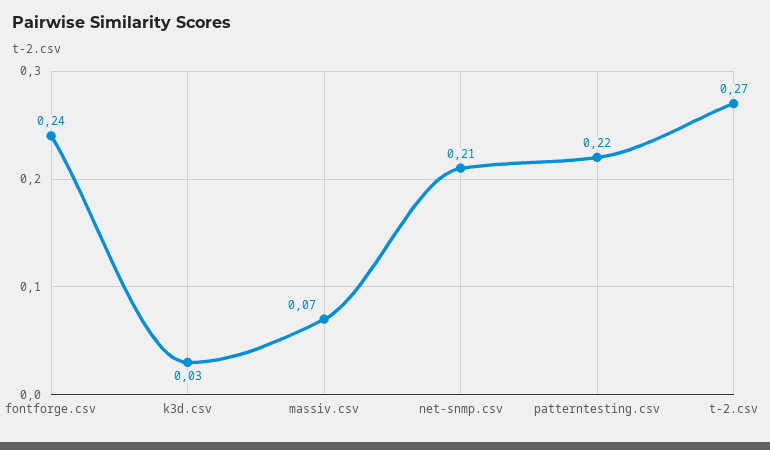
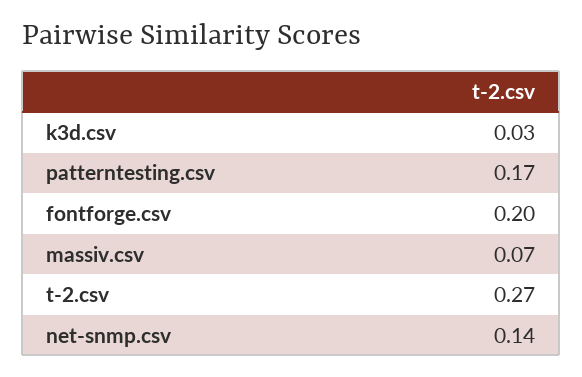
fontforge.csv: 0.24 -> 0.2
net-snmp.csv: 0.21 -> 0.14
patterntesting.csv: 0.22 -> 0.17

